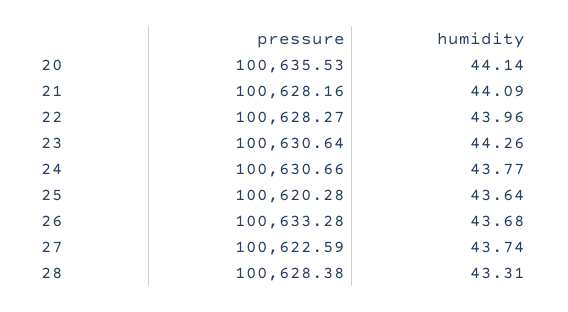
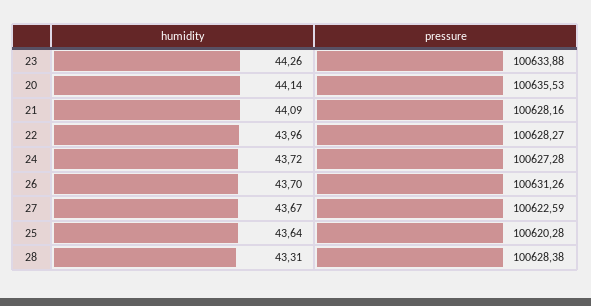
pressure, 23: 100630.64 -> 100633.88
pressure, 24: 100630.66 -> 100627.28
humidity, 24: 43.77 -> 43.72
pressure, 26: 100633.28 -> 100631.26
humidity, 26: 43.68 -> 43.7
humidity, 27: 43.74 -> 43.67

